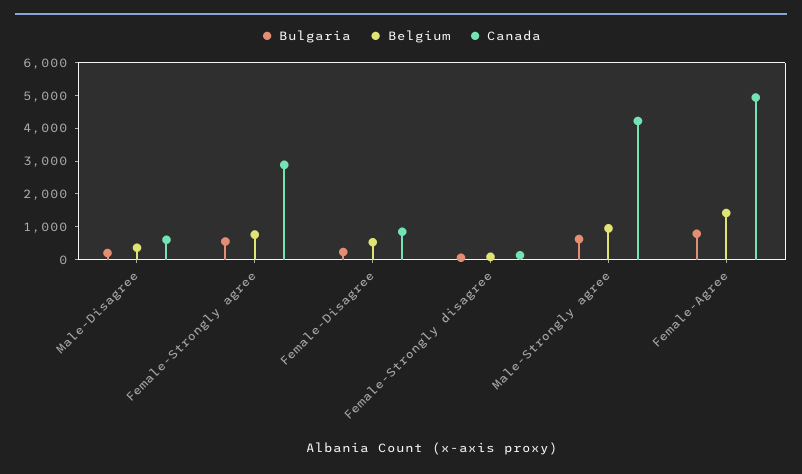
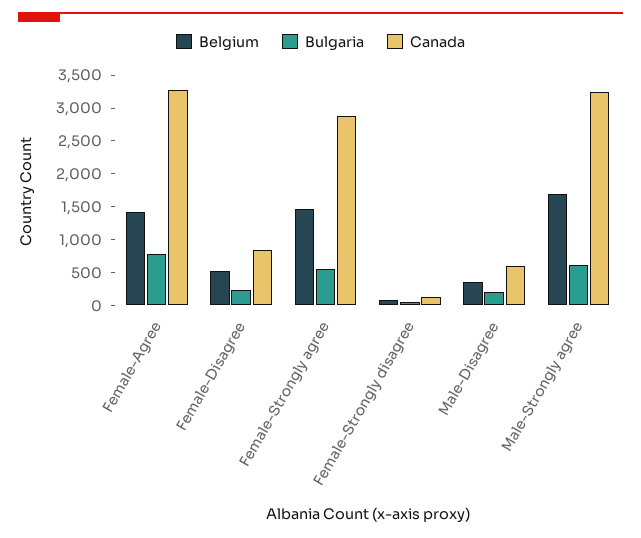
Belgium, Female-Strongly agree: 750 -> 1500
Belgium, Male-Strongly agree: 1000 -> 1750
Canada, Male-Strongly agree: 4250 -> 3250
Canada, Female-Agree: 5000 -> 3250

